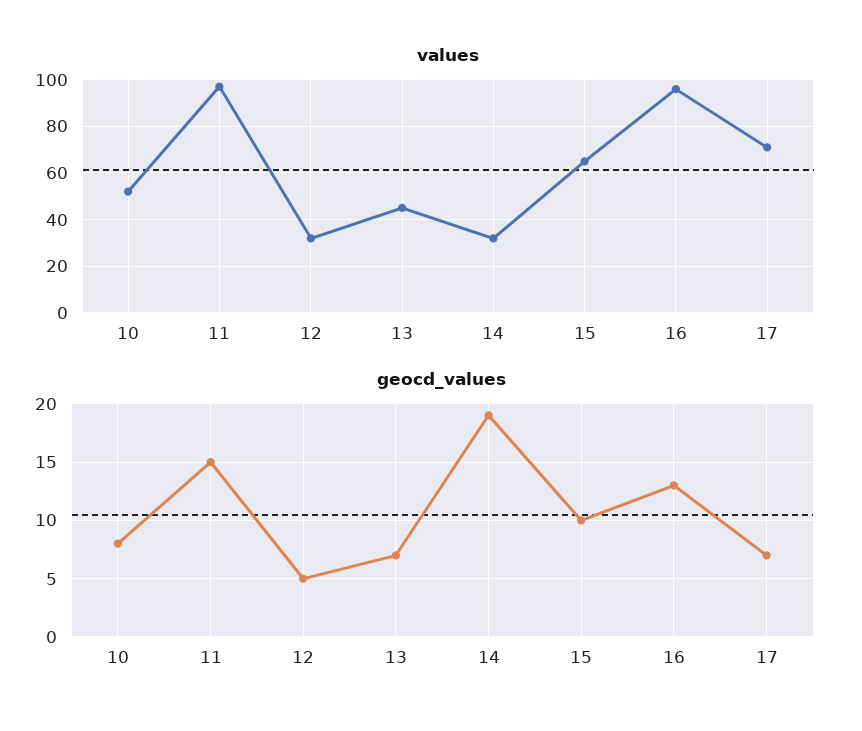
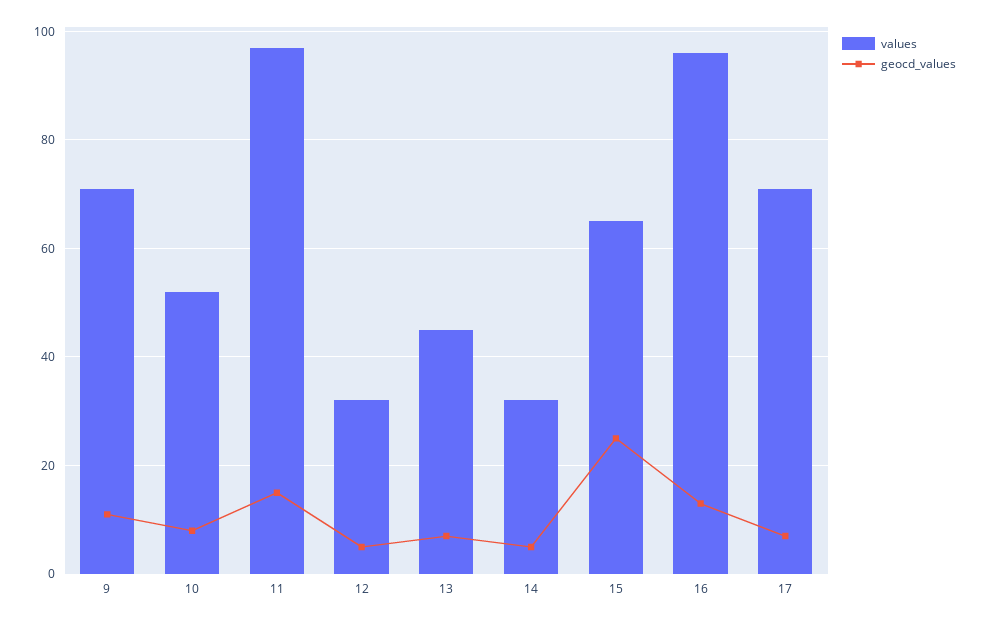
geocd_values, 14: 19 -> 5
geocd_values, 15: 10 -> 25
values, 9: none -> 70
geocd_values, 9: none -> 10

